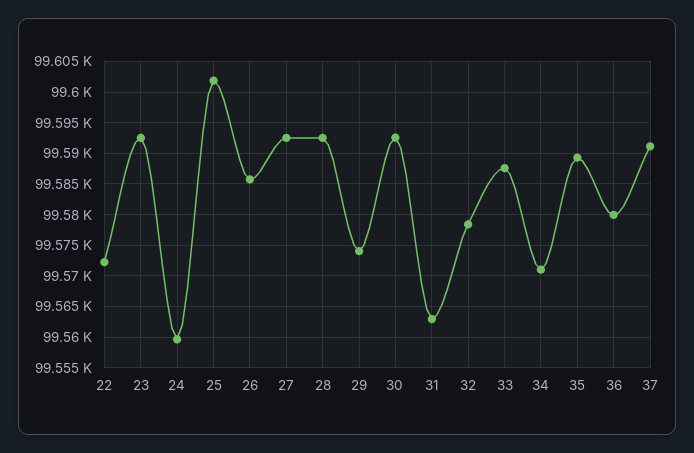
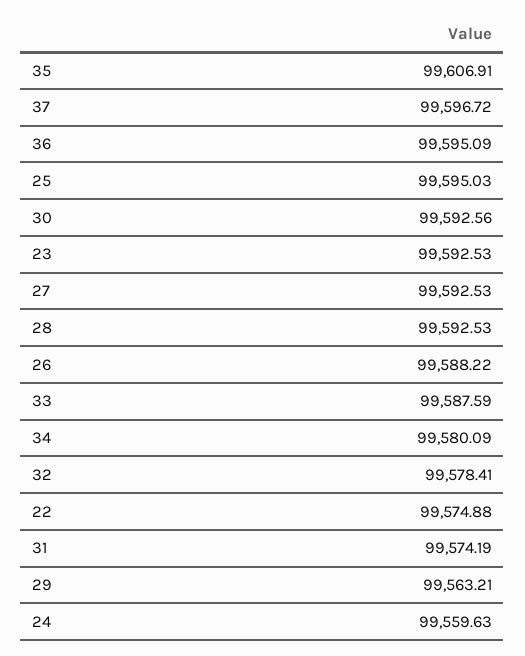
22: 99572 -> 99574.88
25: 99602 -> 99595.03
26: 99586 -> 99588.22
29: 99574 -> 99563.21
31: 99563 -> 99574.19
34: 99571 -> 99580.09
35: 99589 -> 99606.91
36: 99580 -> 99595.09
37: 99591 -> 99596.72

